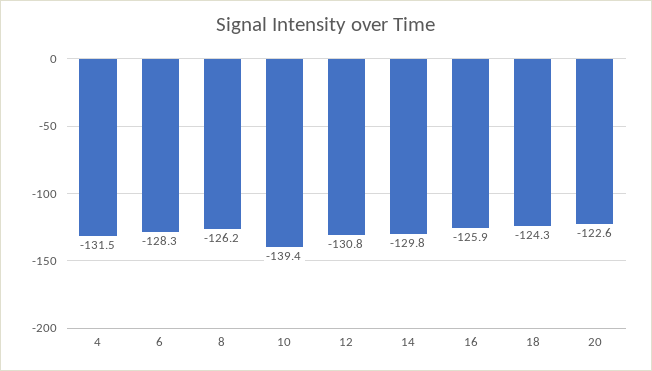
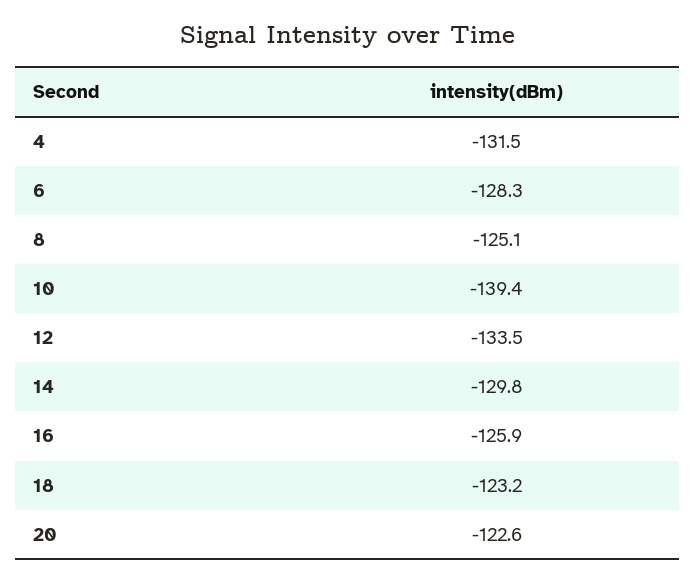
8: -126.2 -> -125.1
12: -130.8 -> -133.5
18: -124.3 -> -123.2

